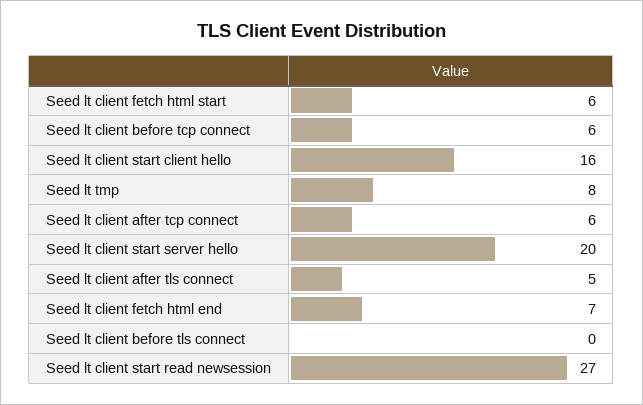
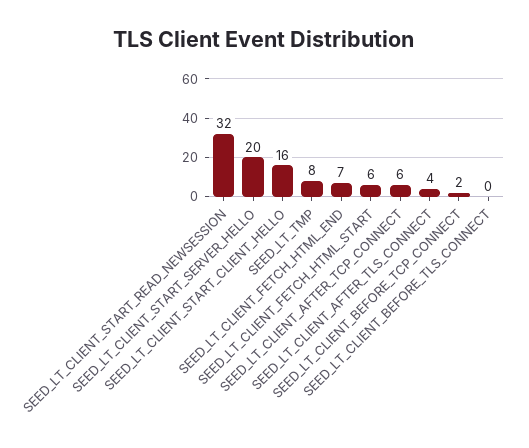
Seed lt client before tcp connect: 6 -> 2
Seed lt client after tls connect: 5 -> 4
Seed lt client start read newsession: 27 -> 32

